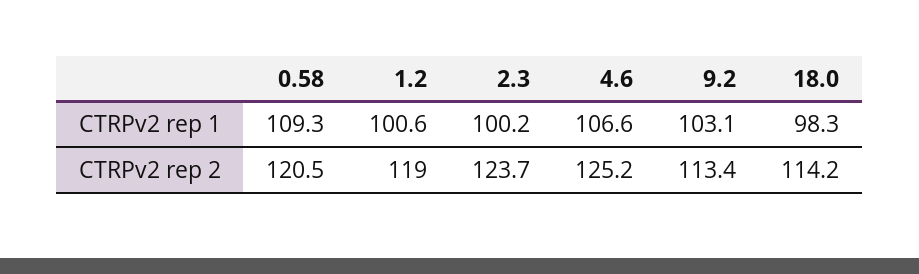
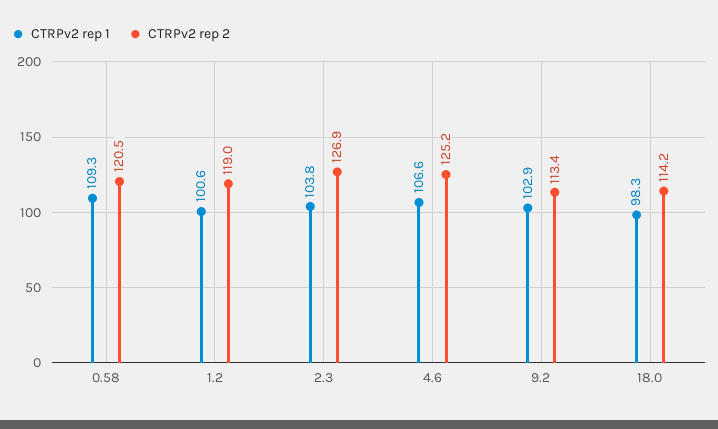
CTRPv2 rep 1, 2.3: 100.2 -> 103.8
CTRPv2 rep 1, 9.2: 103.1 -> 102.9
CTRPv2 rep 2, 2.3: 123.7 -> 126.9

